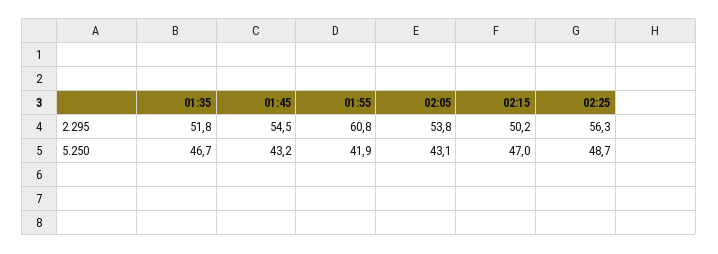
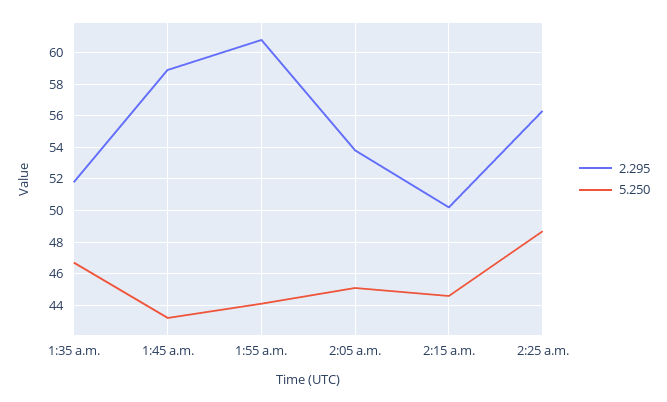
2.295, 01:45: 54.5 -> 59
5.250, 01:55: 41.9 -> 44
5.250, 02:05: 43.1 -> 45
5.250, 02:15: 47 -> 44.5

